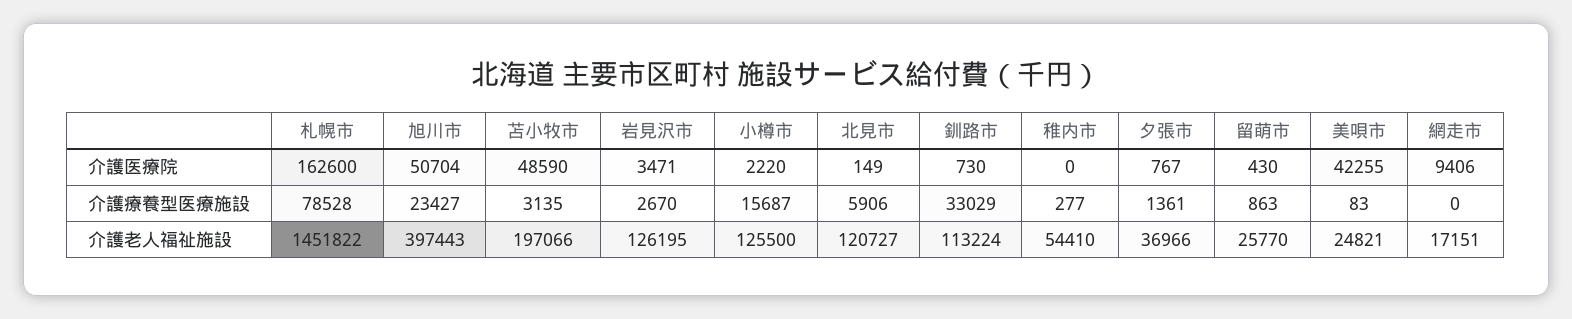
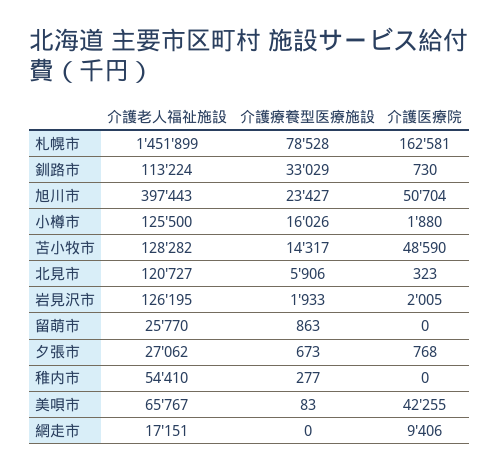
札幌市, 介護医療院: 162600 -> 162581
岩見沢市, 介護医療院: 3471 -> 2005
小樽市, 介護医療院: 2220 -> 1880
北見市, 介護医療院: 149 -> 323
夕張市, 介護医療院: 767 -> 768
留萌市, 介護医療院: 430 -> 0
苫小牧市, 介護療養型医療施設: 3135 -> 14317
岩見沢市, 介護療養型医療施設: 2670 -> 1933
小樽市, 介護療養型医療施設: 15687 -> 16026
夕張市, 介護療養型医療施設: 1361 -> 673
札幌市, 介護老人福祉施設: 1451822 -> 1451899
苫小牧市, 介護老人福祉施設: 197066 -> 128282
夕張市, 介護老人福祉施設: 36966 -> 27062
美唄市, 介護老人福祉施設: 24821 -> 65767

